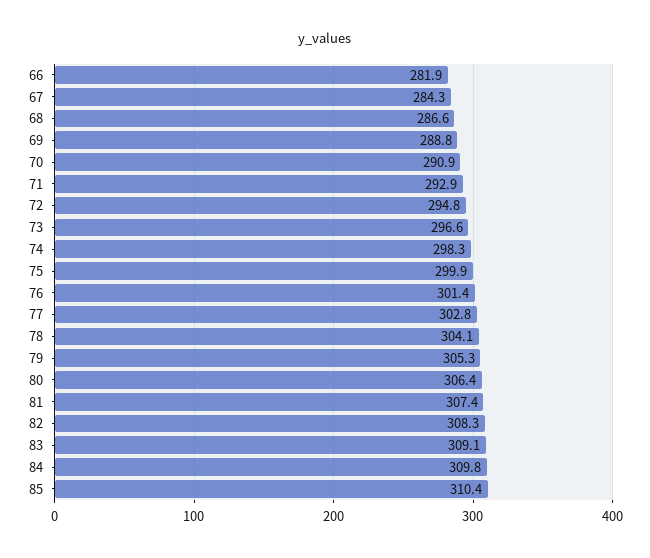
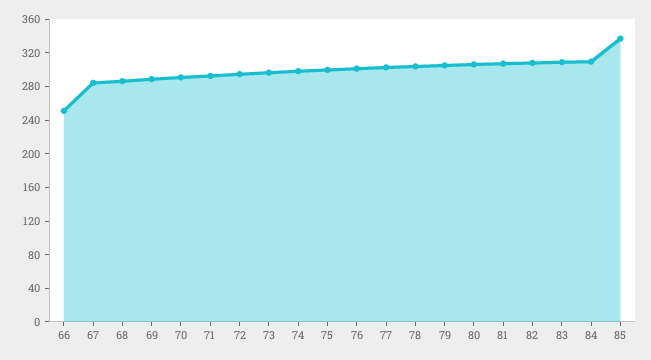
66: 281.9 -> 250
85: 310.4 -> 340

